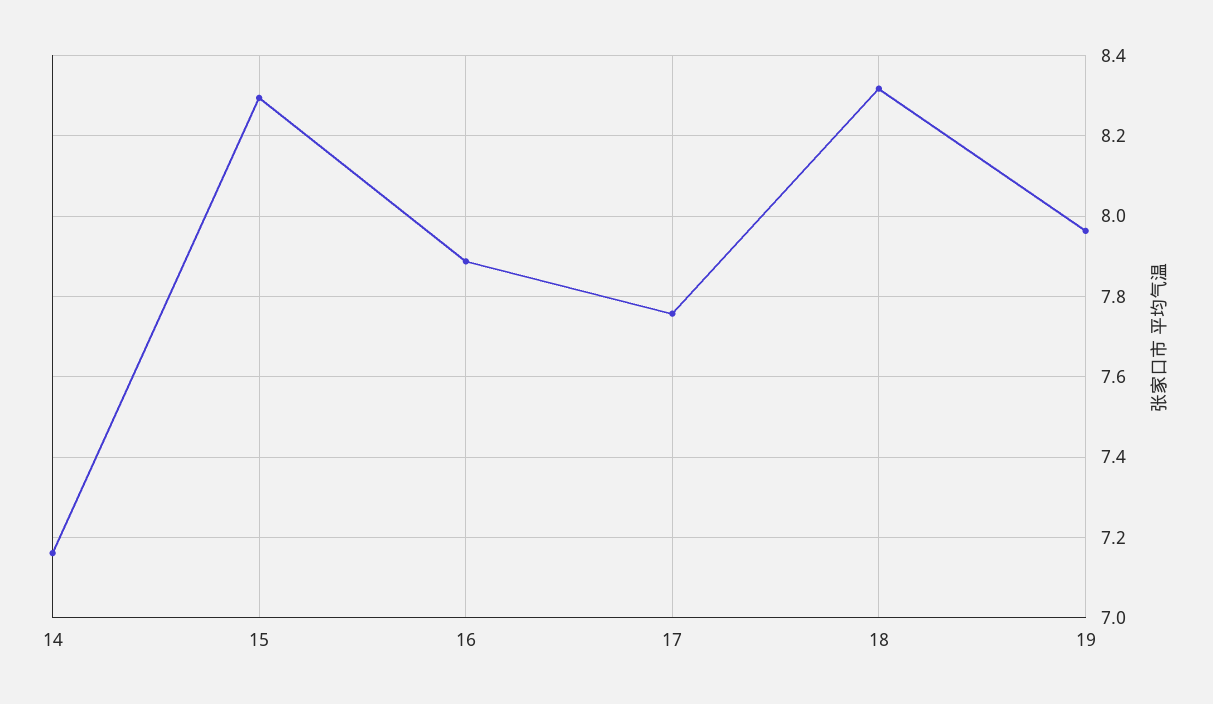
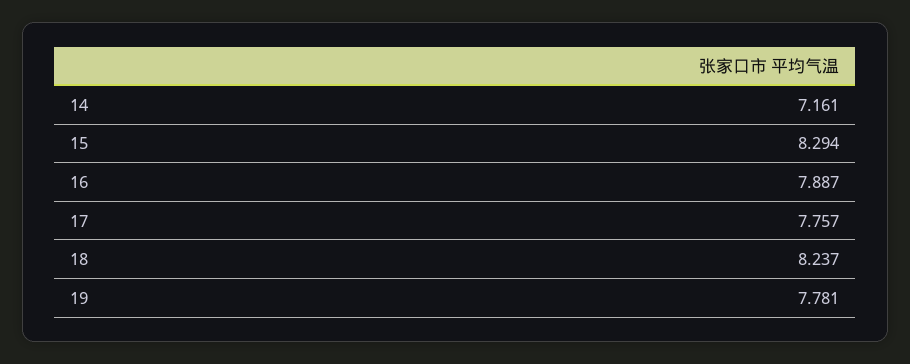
18: 8.32 -> 8.237
19: 7.96 -> 7.781

